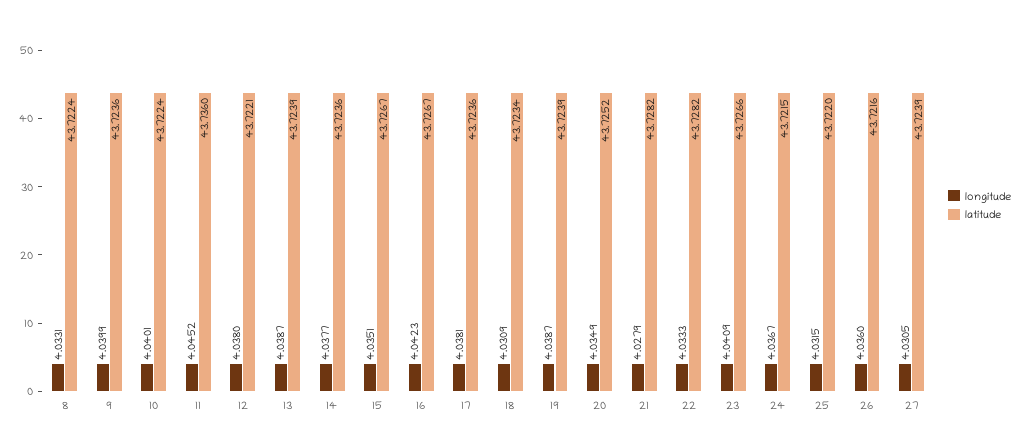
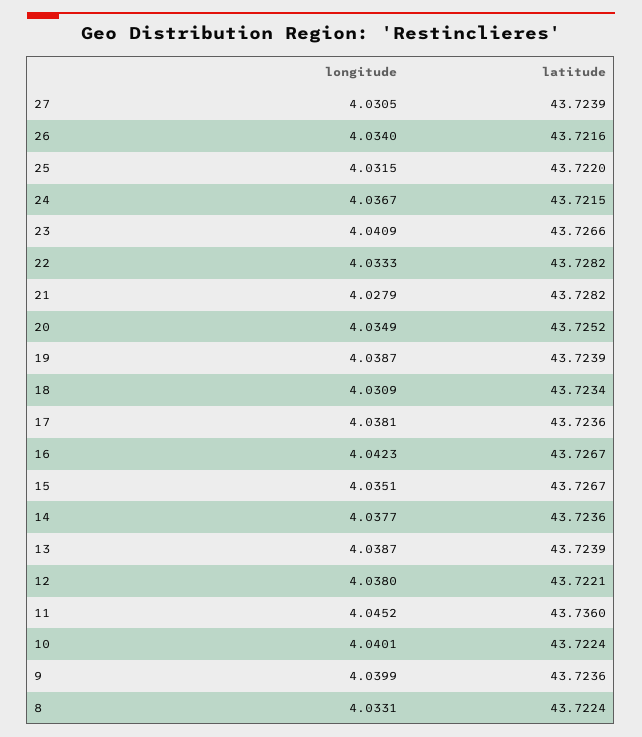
longitude, 26: 4.036 -> 4.034

